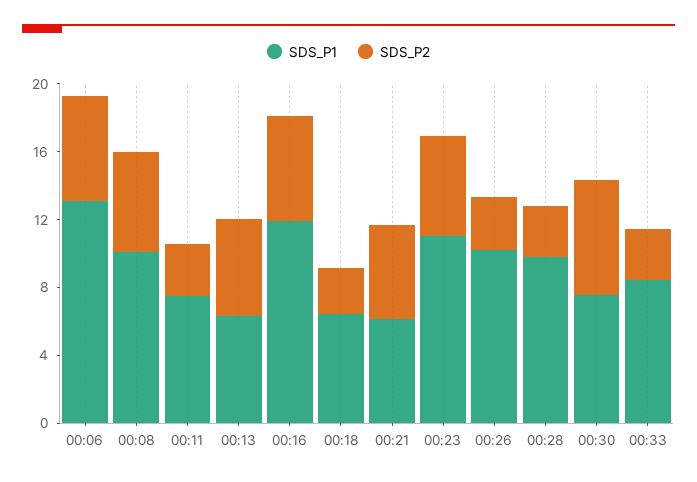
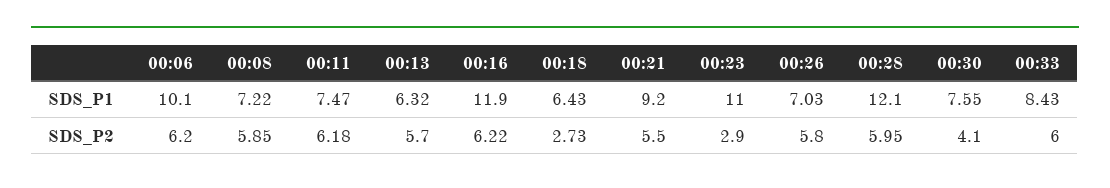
SDS_P1, 00:06: 13 -> 10.1
SDS_P1, 00:08: 10 -> 7.22
SDS_P2, 00:11: 3 -> 6.18
SDS_P1, 00:21: 6 -> 9.2
SDS_P2, 00:23: 6 -> 2.9
SDS_P1, 00:26: 10 -> 7.03
SDS_P2, 00:26: 3 -> 5.8
SDS_P1, 00:28: 10 -> 12.1
SDS_P2, 00:28: 3 -> 5.95
SDS_P2, 00:30: 7 -> 4.1
SDS_P2, 00:33: 3 -> 6

